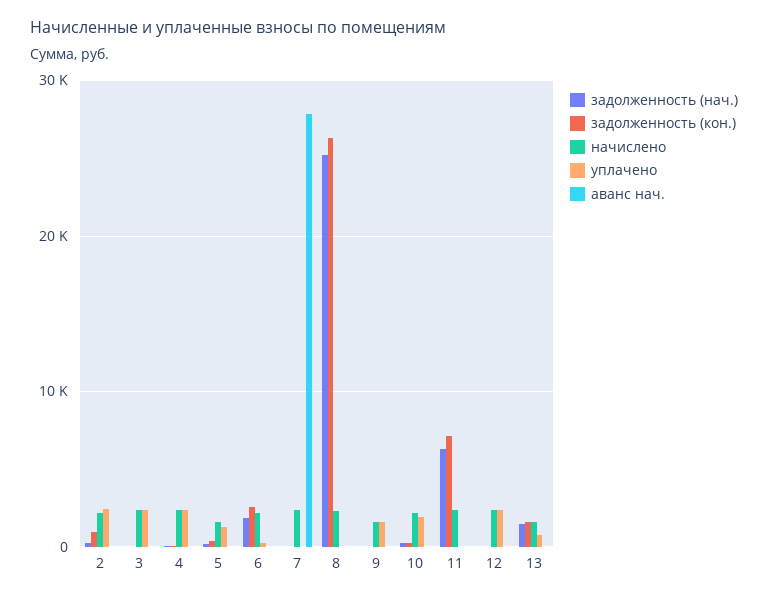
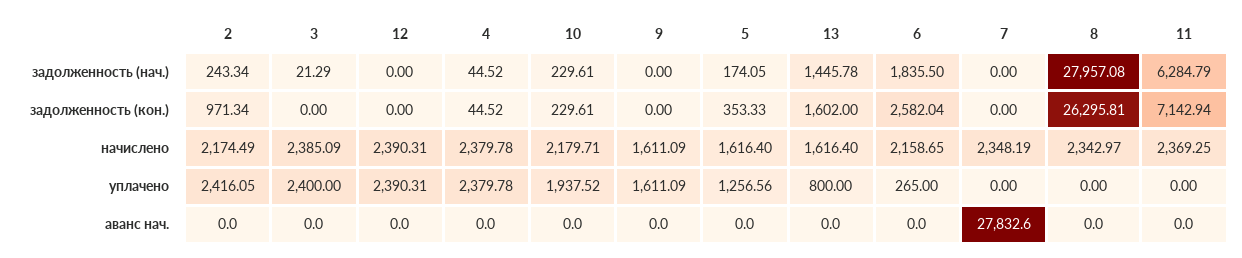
задолженность (нач.), 8: 25000 -> 27957.08

